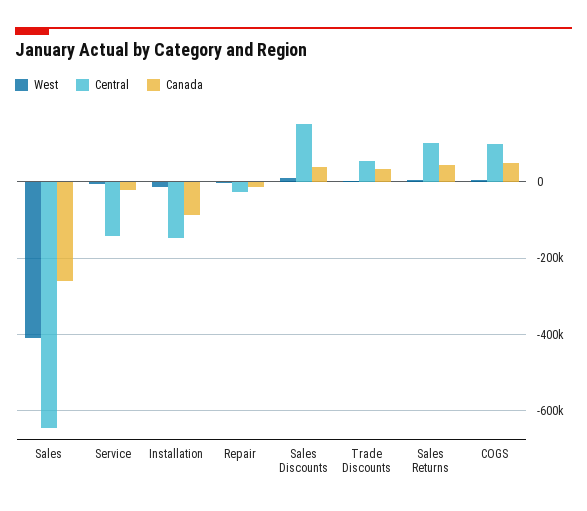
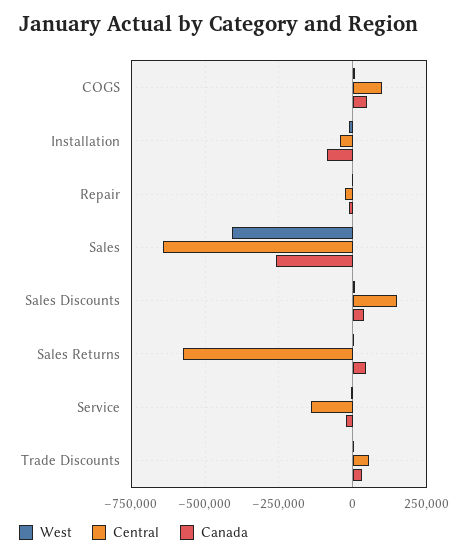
Central, Installation: -140000 -> -50000
Central, Sales Returns: 100000 -> -575000

